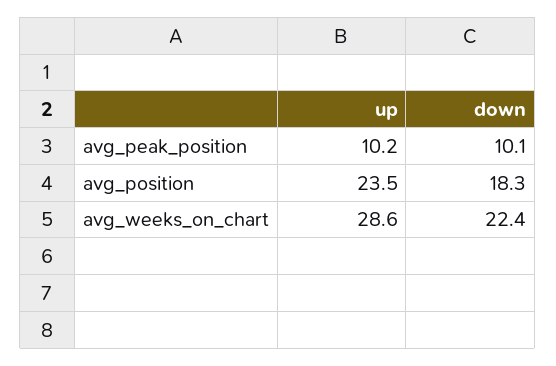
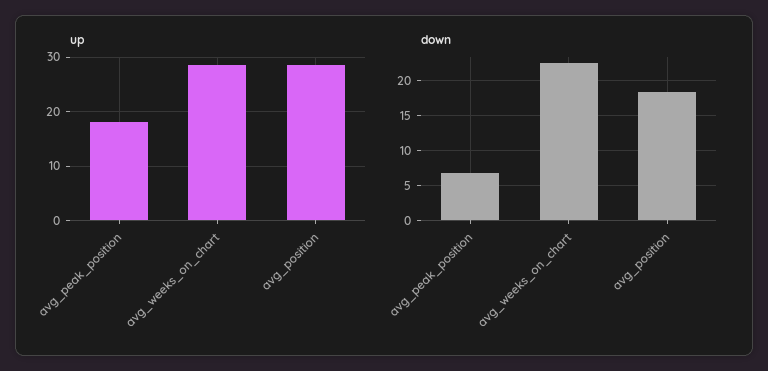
up, avg_peak_position: 10.2 -> 18
down, avg_peak_position: 10.1 -> 7
up, avg_position: 23.5 -> 28

